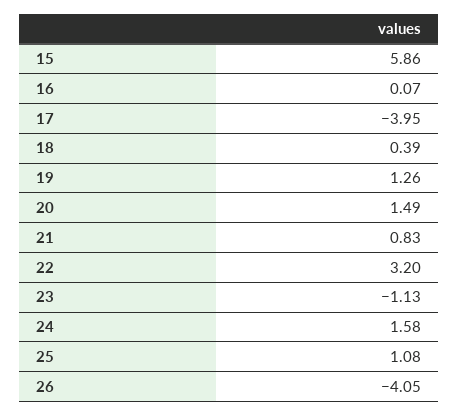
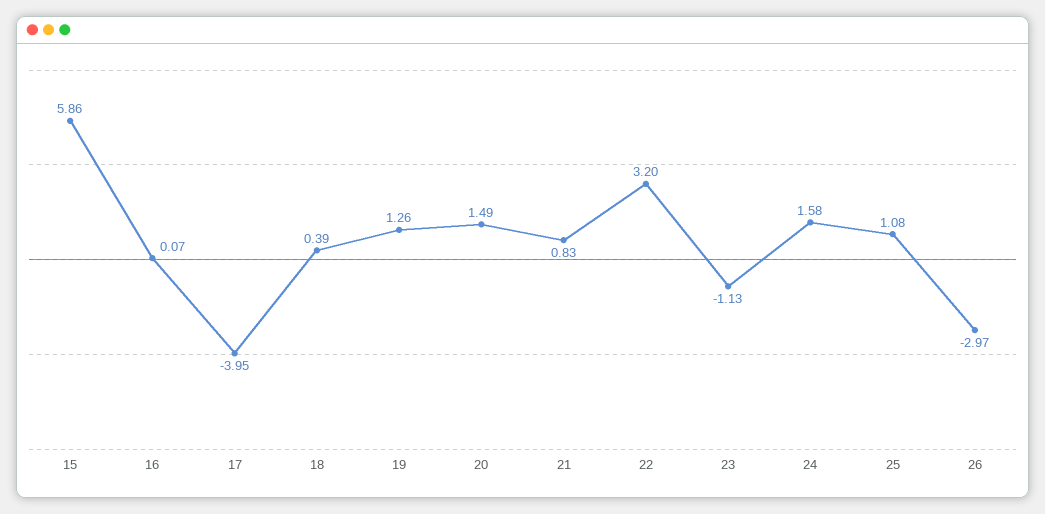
26: -4.05 -> -2.97

